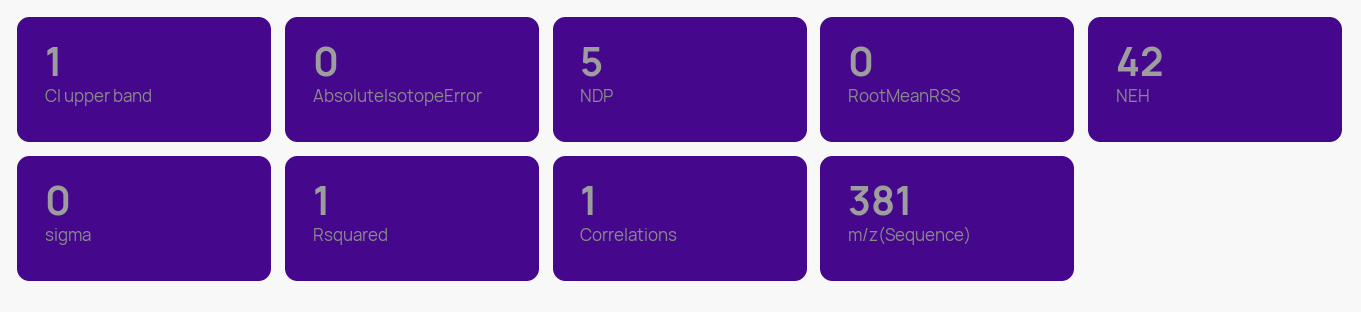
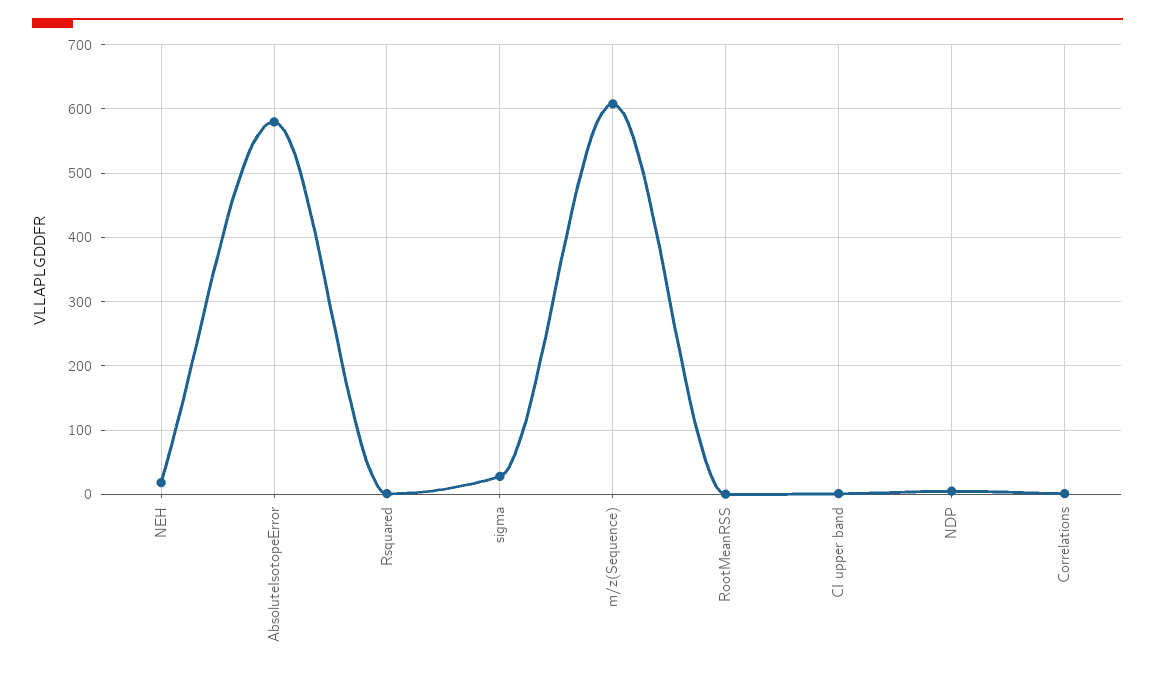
AbsoluteIsotopeError: 0 -> 580
NEH: 42 -> 20
sigma: 0 -> 30
m/z(Sequence): 381 -> 610

